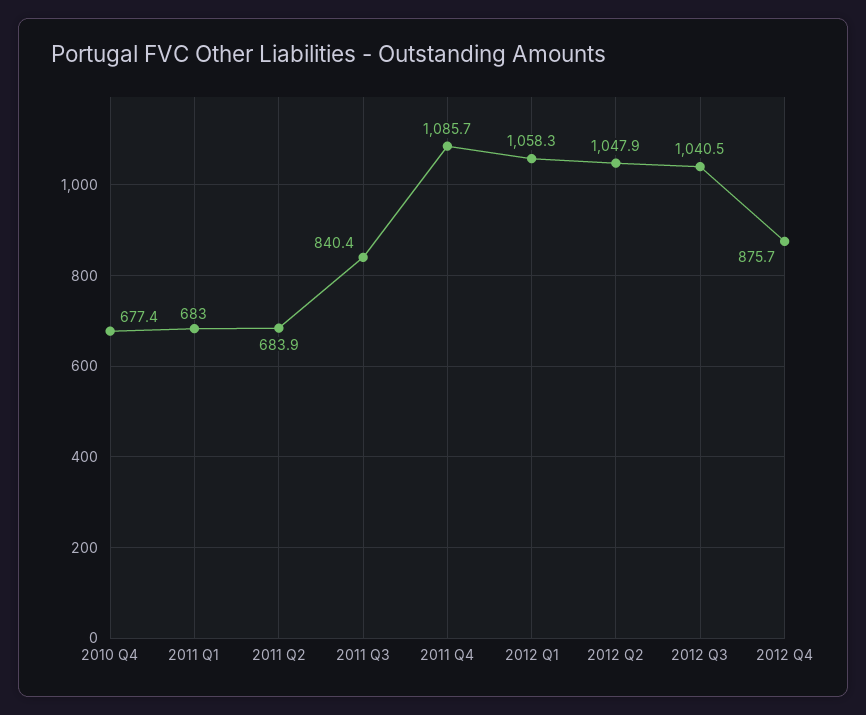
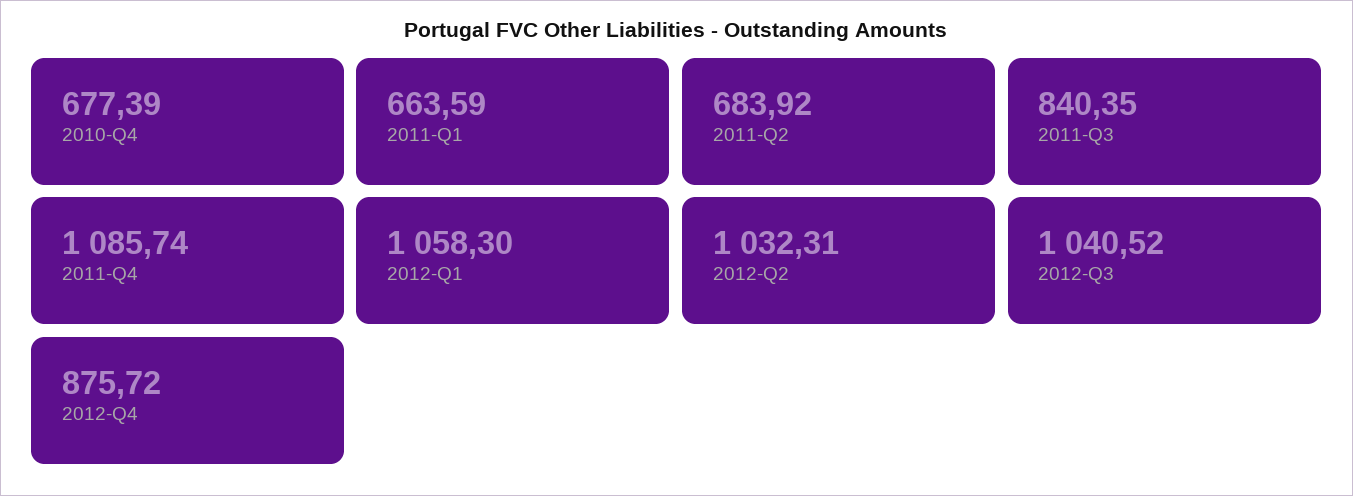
2011 Q1: 683 -> 663.59
2012 Q2: 1047.9 -> 1032.31

